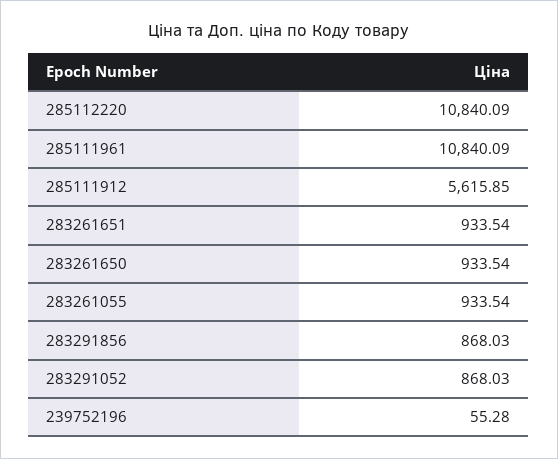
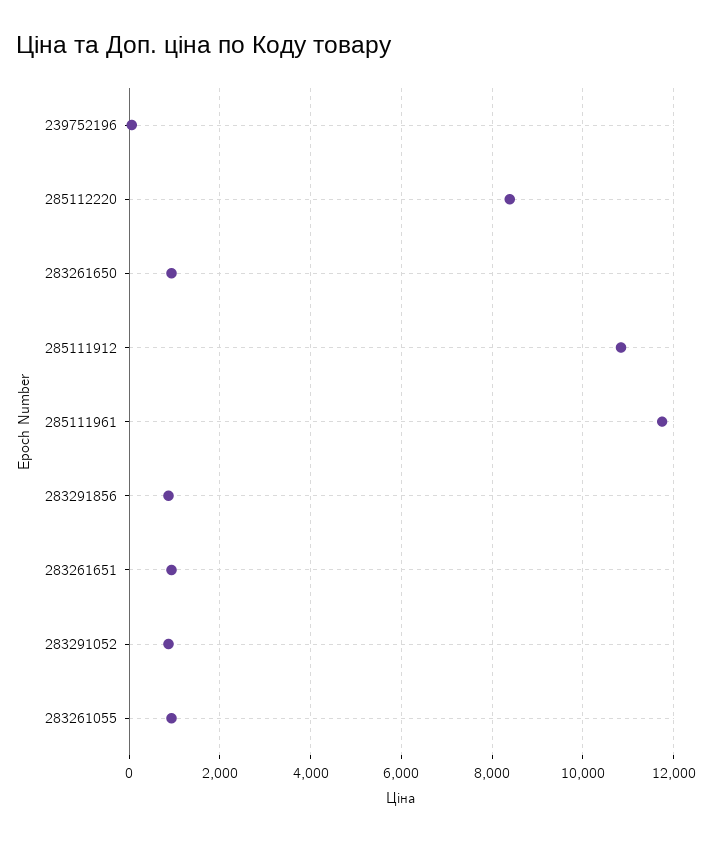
285112220: 10840.09 -> 8400
285111961: 10840.09 -> 11800
285111912: 5615.85 -> 10800

